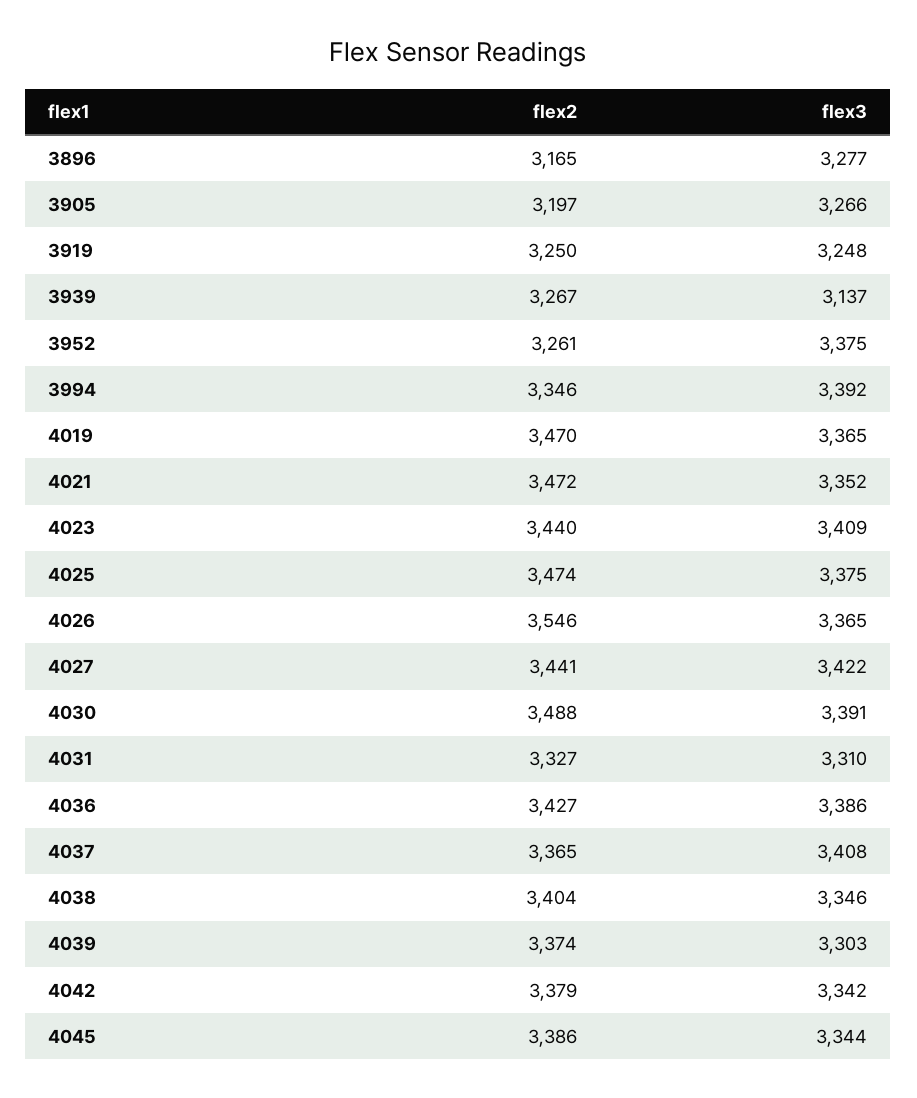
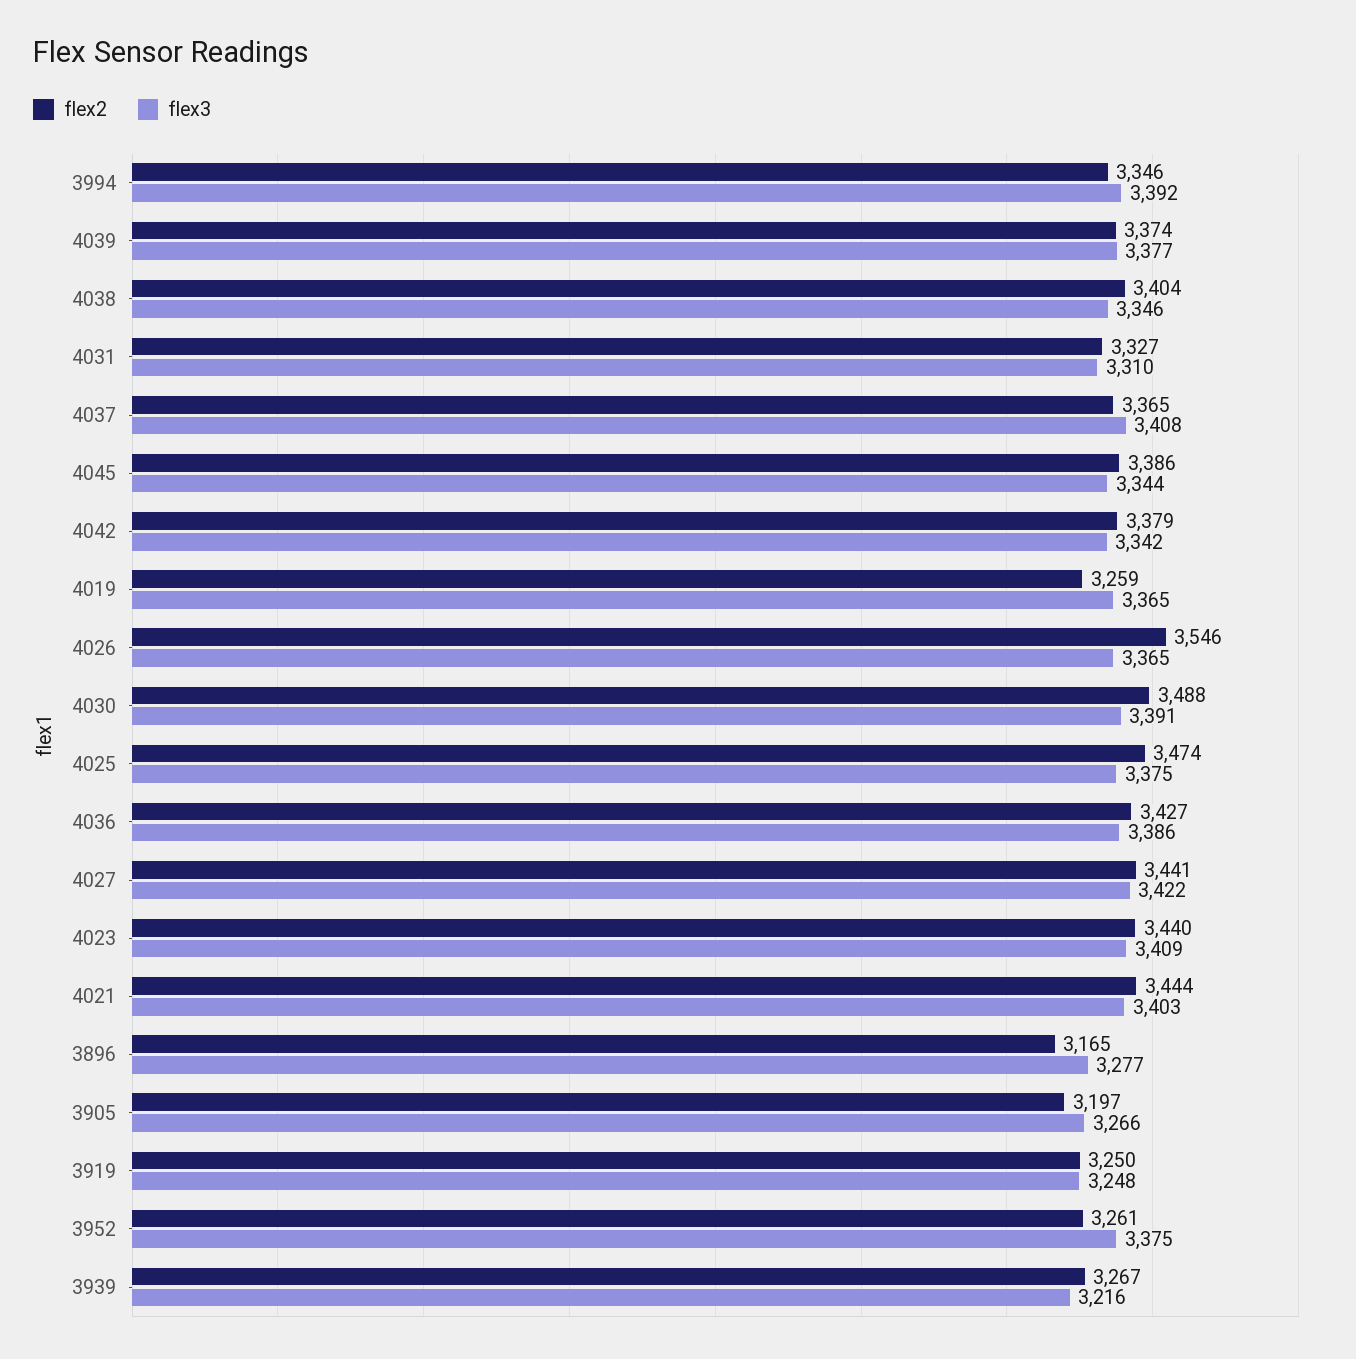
flex3, 3939: 3137 -> 3216
flex2, 4019: 3470 -> 3259
flex2, 4021: 3472 -> 3444
flex3, 4021: 3352 -> 3403
flex3, 4039: 3303 -> 3377

